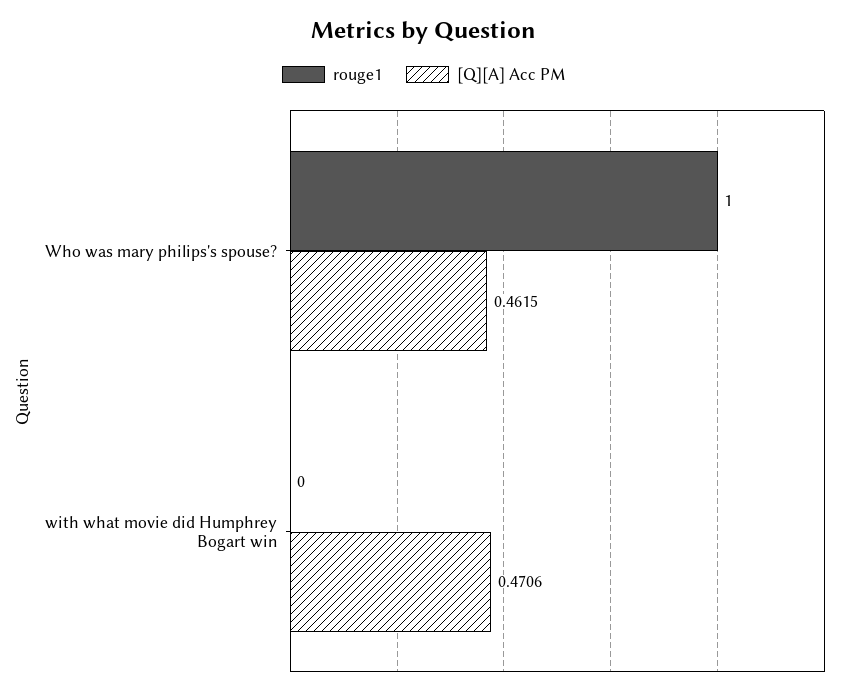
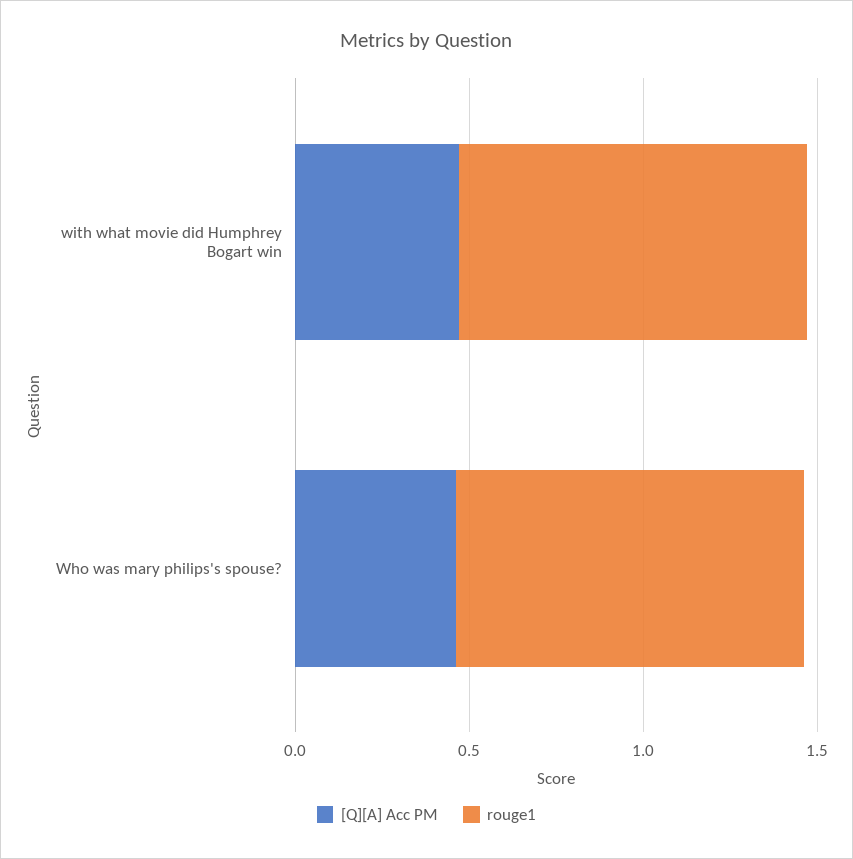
rouge1, with what movie did Humphrey Bogart win: 0 -> 1

